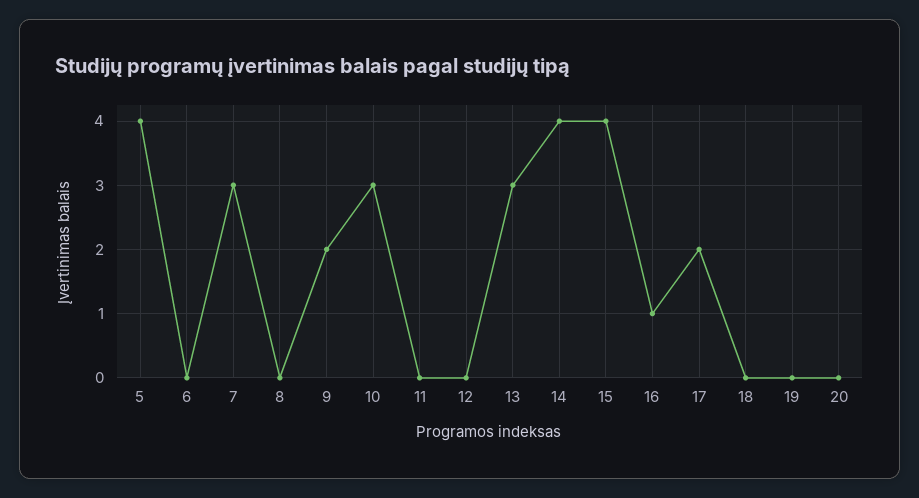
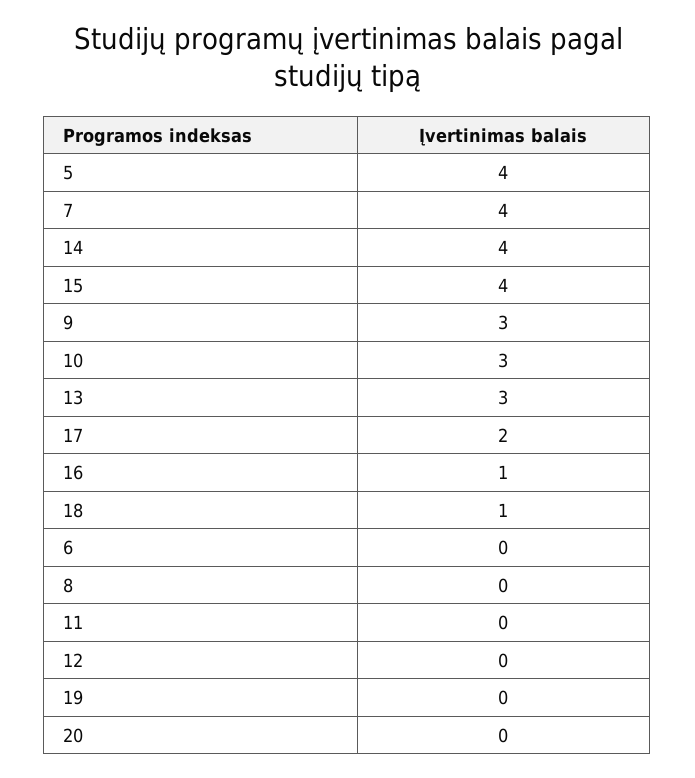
7: 3 -> 4
9: 2 -> 3
18: 0 -> 1

